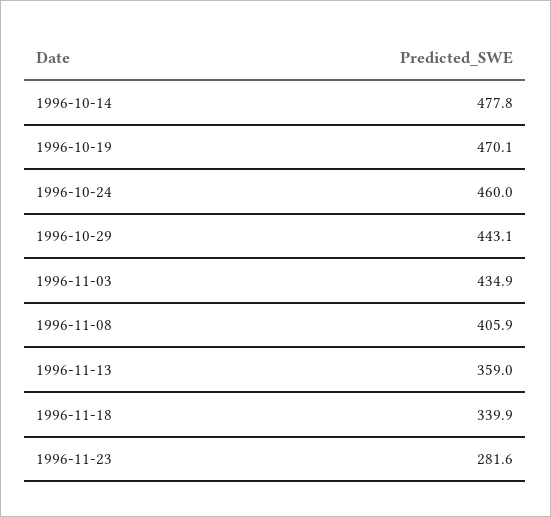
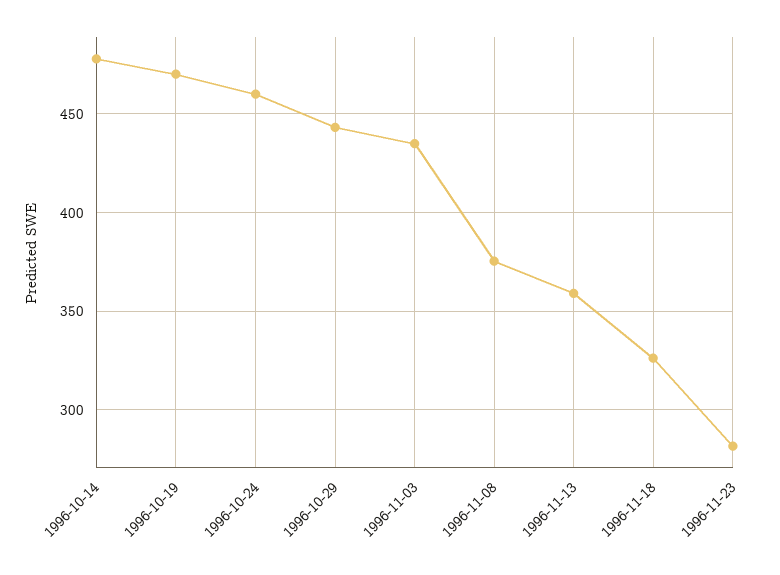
1996-11-08: 405.9 -> 375
1996-11-18: 339.9 -> 325

